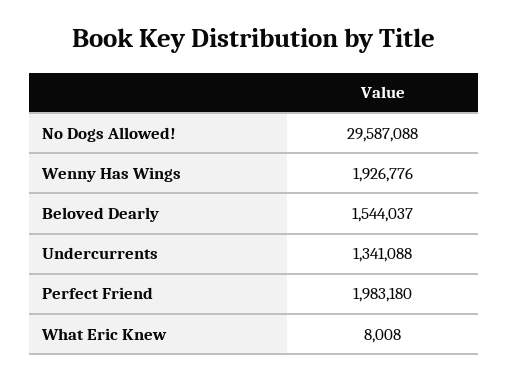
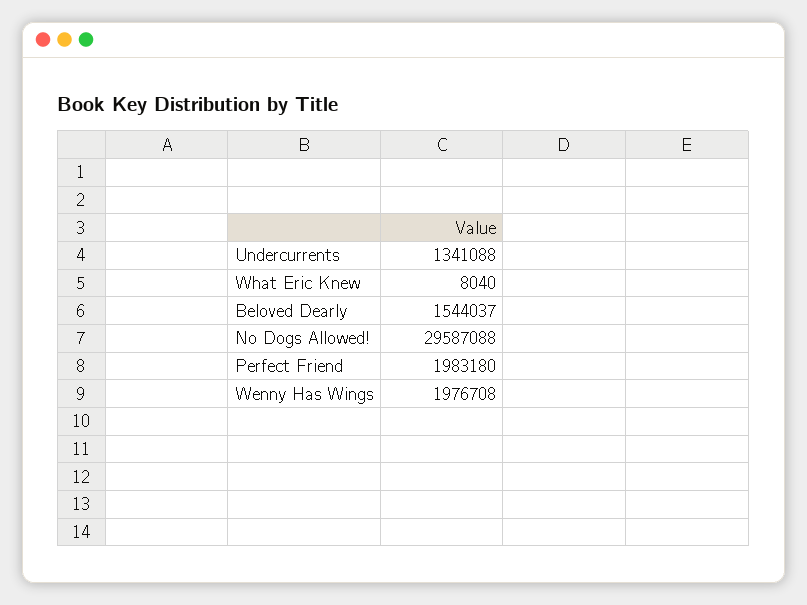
Wenny Has Wings: 1926776 -> 1976708
What Eric Knew: 8008 -> 8040

